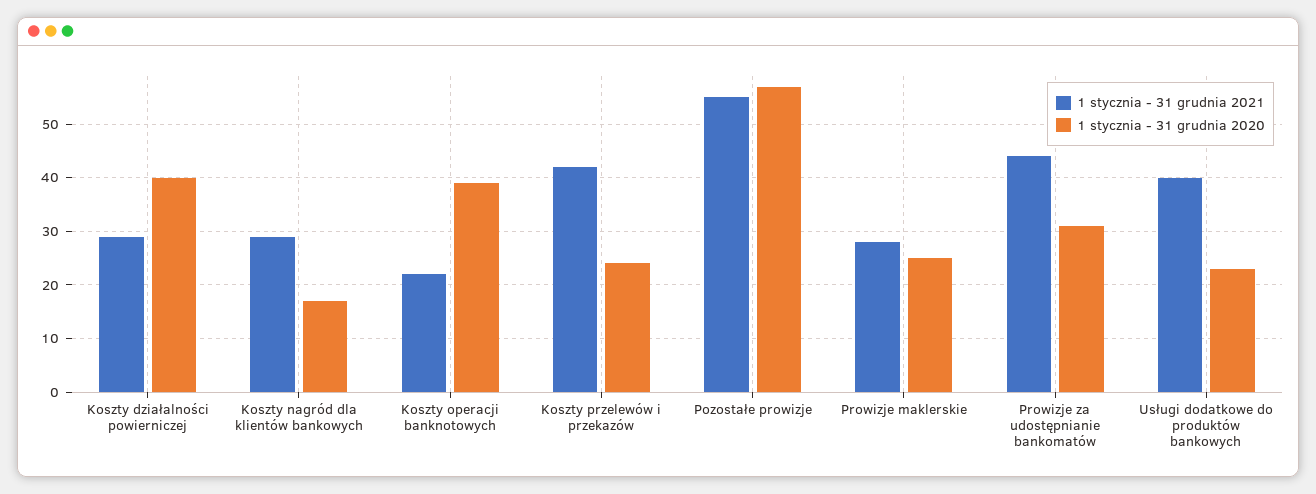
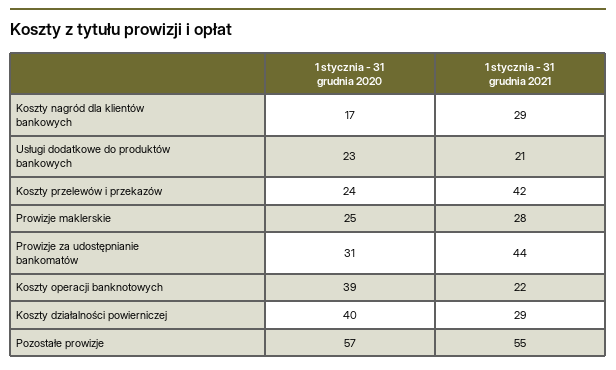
1 stycznia - 31 grudnia 2021, Usługi dodatkowe do produktów bankowych: 40 -> 21

